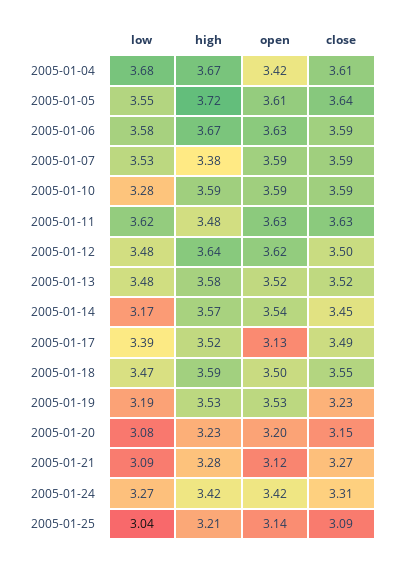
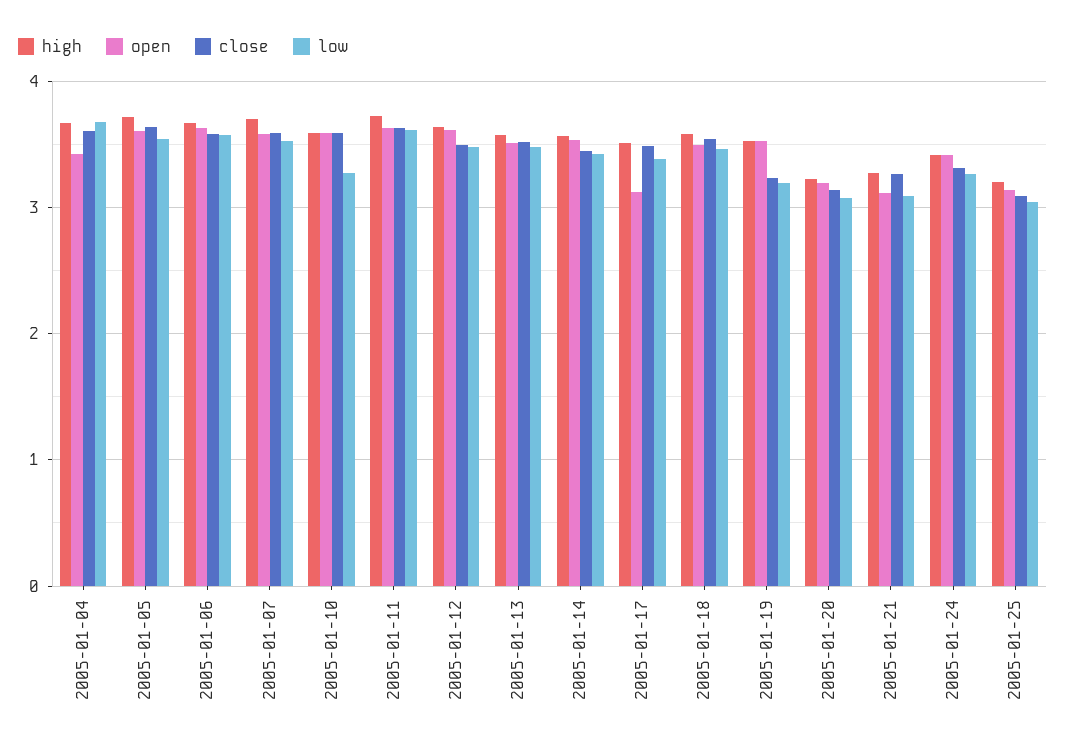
high, 2005-01-07: 3.38 -> 3.7
high, 2005-01-11: 3.48 -> 3.7
low, 2005-01-14: 3.17 -> 3.4

